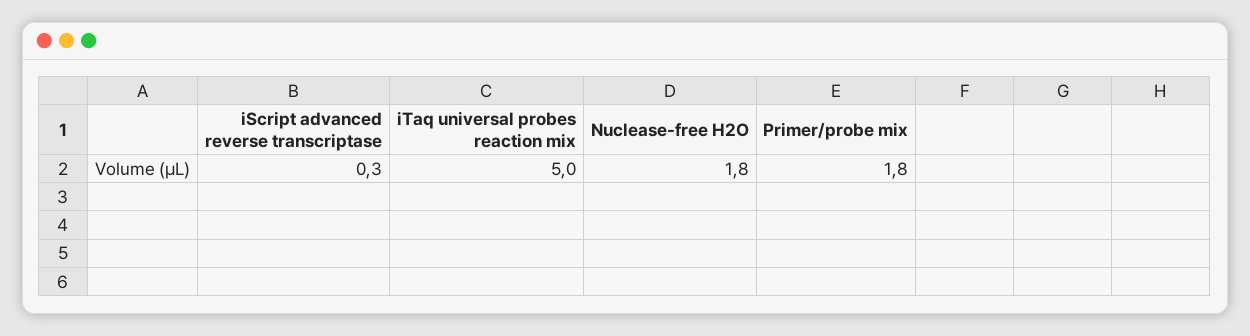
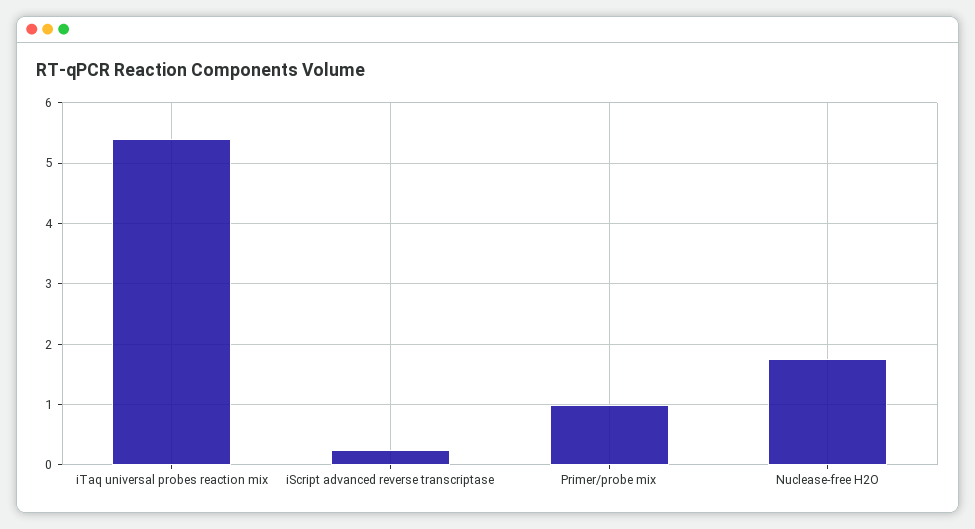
iTaq universal probes reaction mix: 5 -> 5.4
Primer/probe mix: 1.8 -> 1

